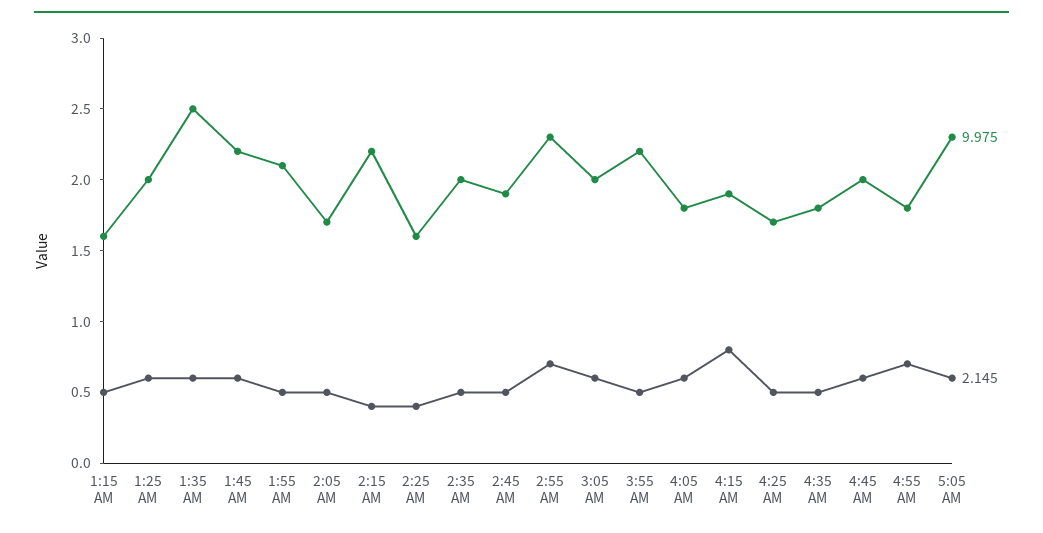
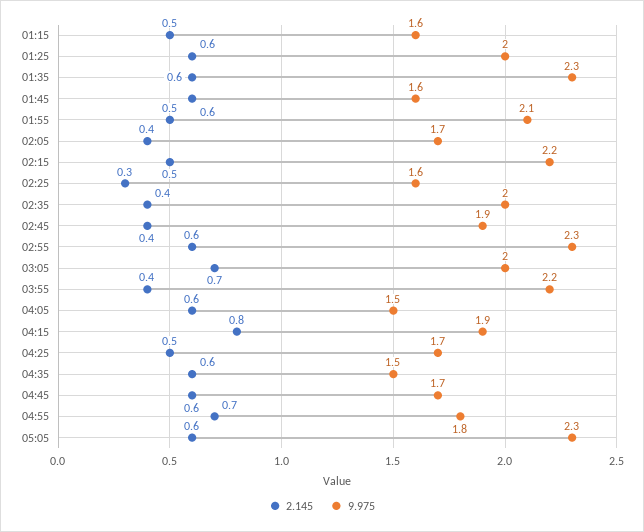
9.975, 1:35 AM: 2.5 -> 2.3
9.975, 1:45 AM: 2.2 -> 1.6
2.145, 2:05 AM: 0.5 -> 0.4
2.145, 2:15 AM: 0.4 -> 0.5
2.145, 2:25 AM: 0.4 -> 0.3
2.145, 2:35 AM: 0.5 -> 0.4
2.145, 2:45 AM: 0.5 -> 0.4
2.145, 2:55 AM: 0.7 -> 0.6
2.145, 3:05 AM: 0.6 -> 0.7
2.145, 3:55 AM: 0.5 -> 0.4
9.975, 4:05 AM: 1.8 -> 1.5
9.975, 4:35 AM: 1.8 -> 1.5
2.145, 4:35 AM: 0.5 -> 0.6
9.975, 4:45 AM: 2 -> 1.7

